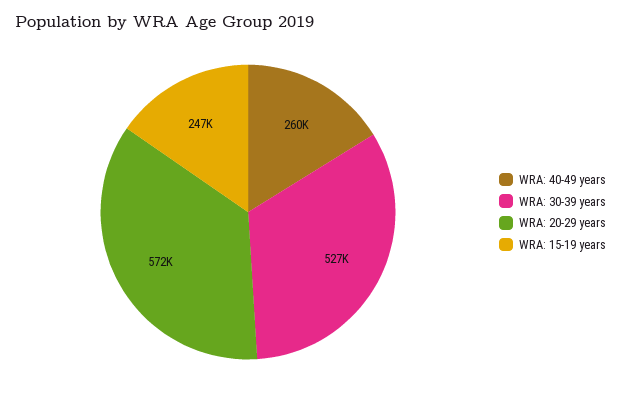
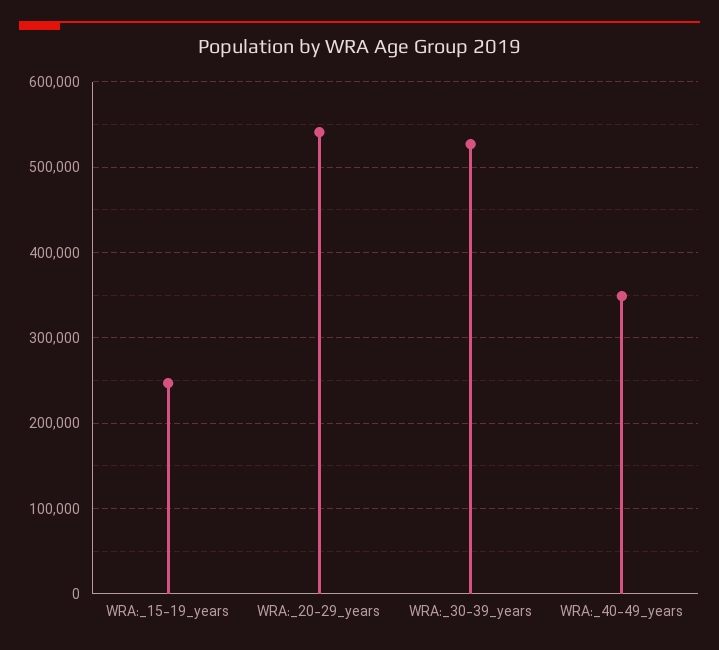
WRA: 40-49 years: 260000 -> 350000
WRA: 20-29 years: 572000 -> 540000

